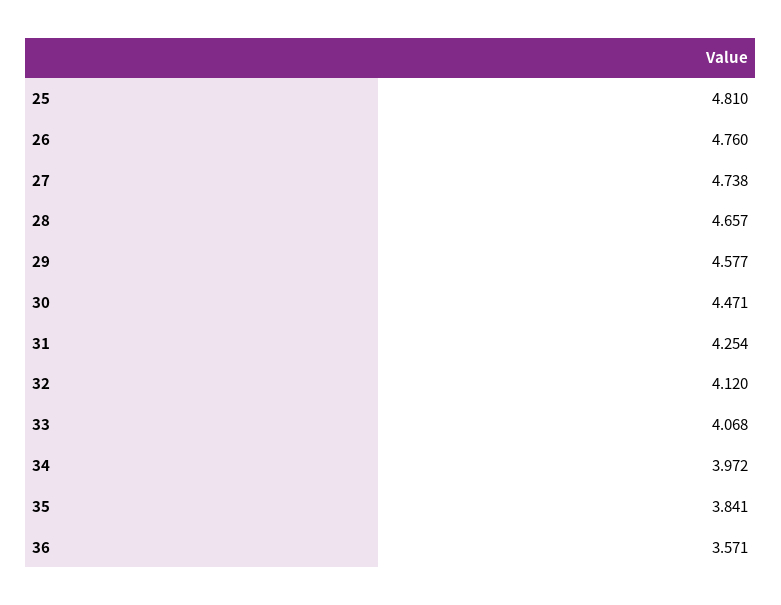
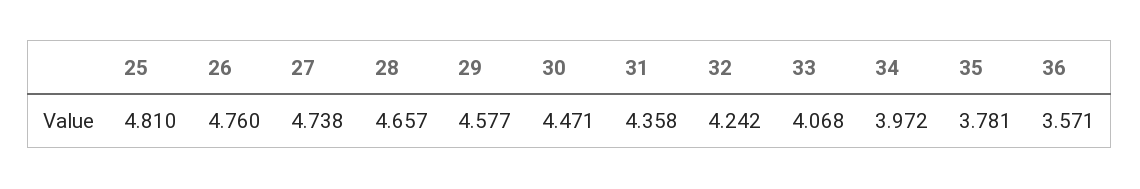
31: 4.254 -> 4.358
32: 4.12 -> 4.242
35: 3.841 -> 3.781

